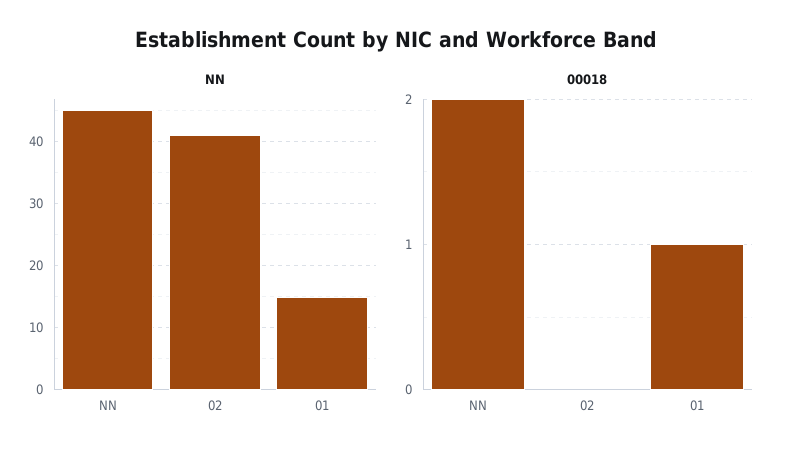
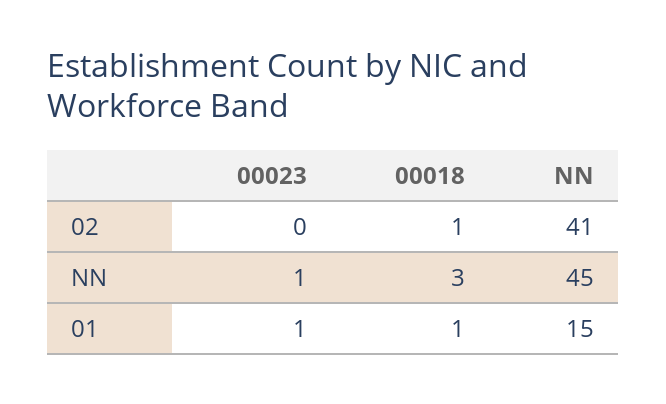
00018, NN: 2 -> 3
00018, 02: 0 -> 1
00023, 02: none -> 0
00023, NN: none -> 1
00023, 01: none -> 1

